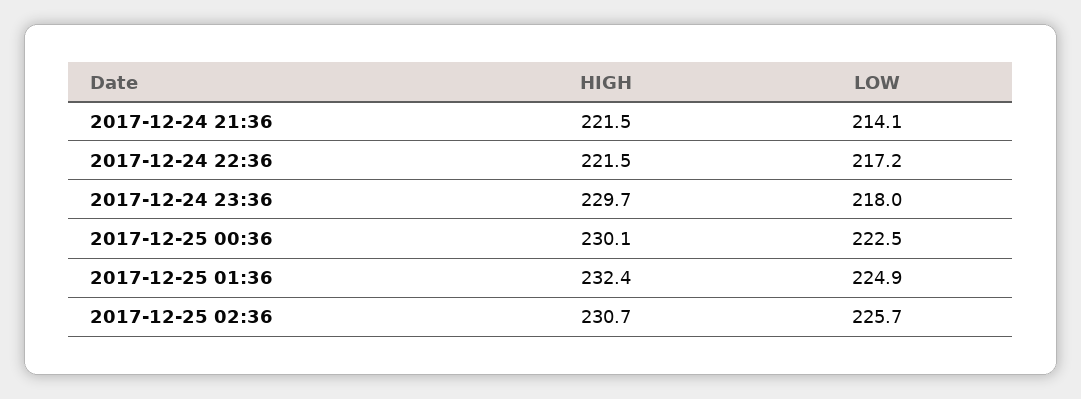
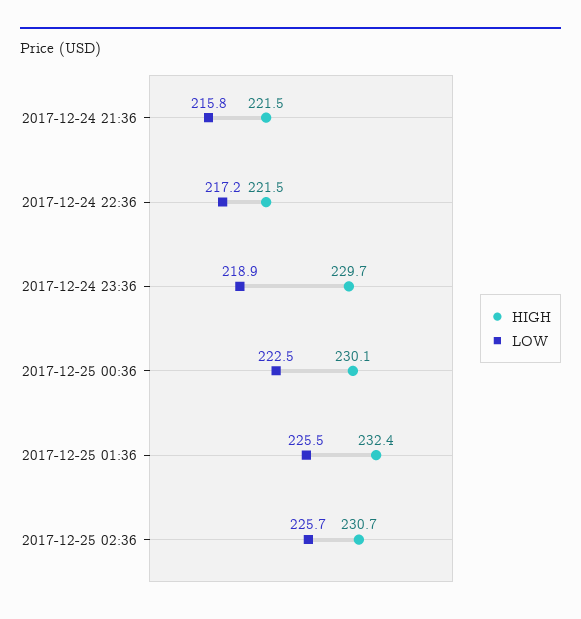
LOW, 2017-12-24 21:36: 214.1 -> 215.8
LOW, 2017-12-24 23:36: 218 -> 218.9
LOW, 2017-12-25 01:36: 224.9 -> 225.5

